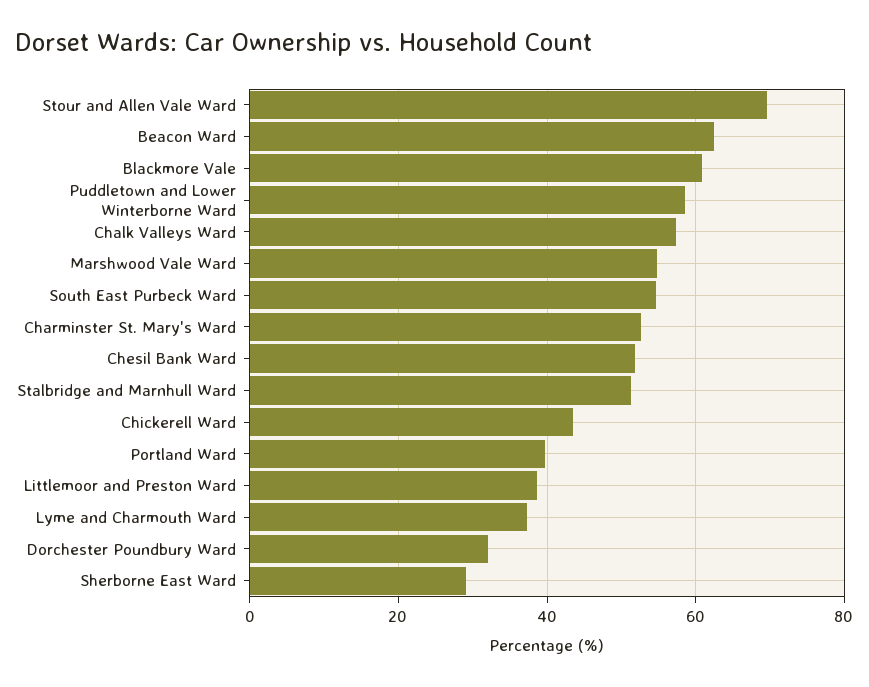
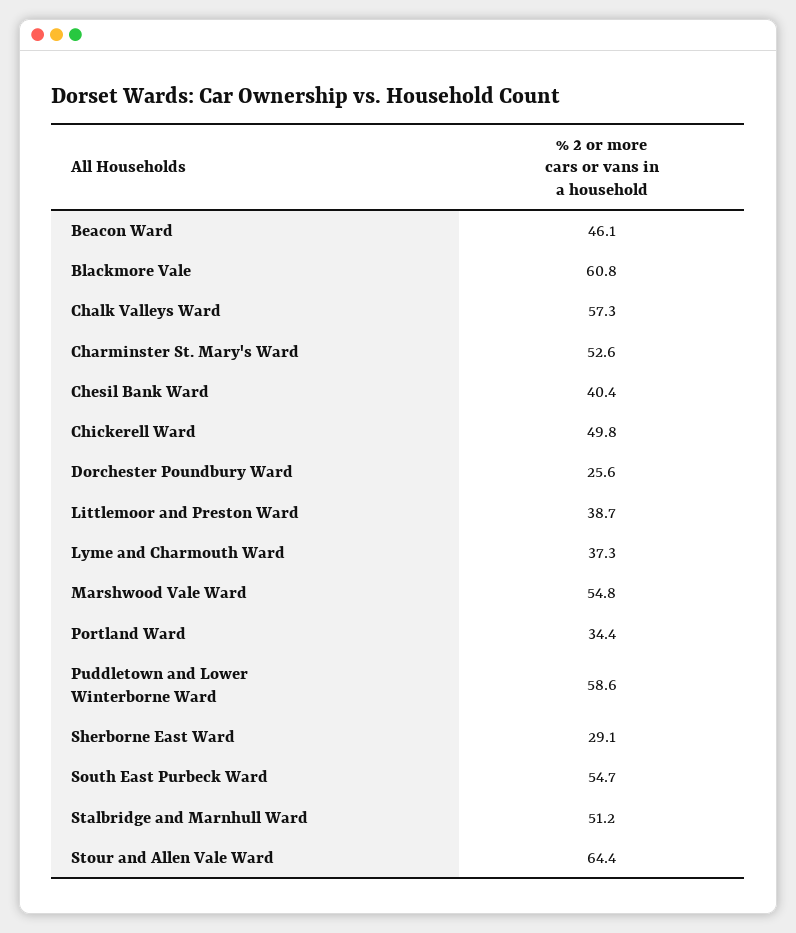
Stour and Allen Vale Ward: 70 -> 64.4
Beacon Ward: 62 -> 46.1
Chesil Bank Ward: 52 -> 40.4
Chickerell Ward: 44 -> 49.8
Portland Ward: 40 -> 34.4
Dorchester Poundbury Ward: 32 -> 25.6

